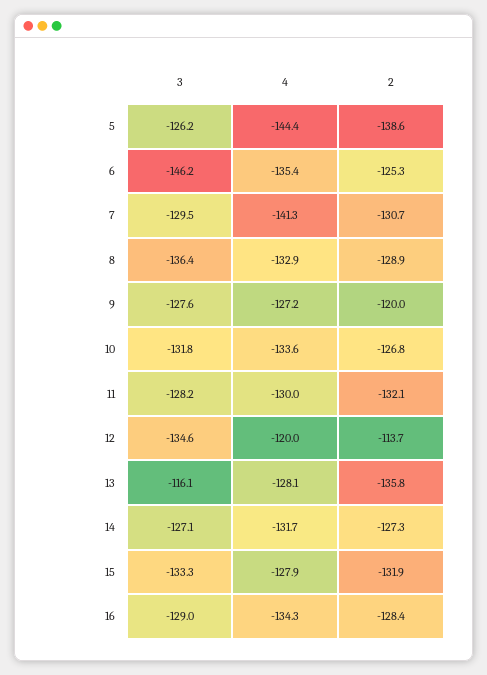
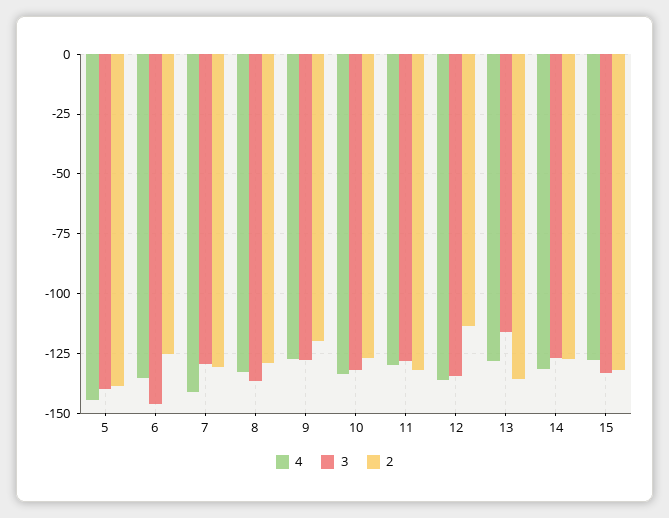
3, 5: -126.2 -> -140
4, 12: -120 -> -135
3, 16: -129 -> none
4, 16: -134.3 -> none
2, 16: -128.4 -> none

